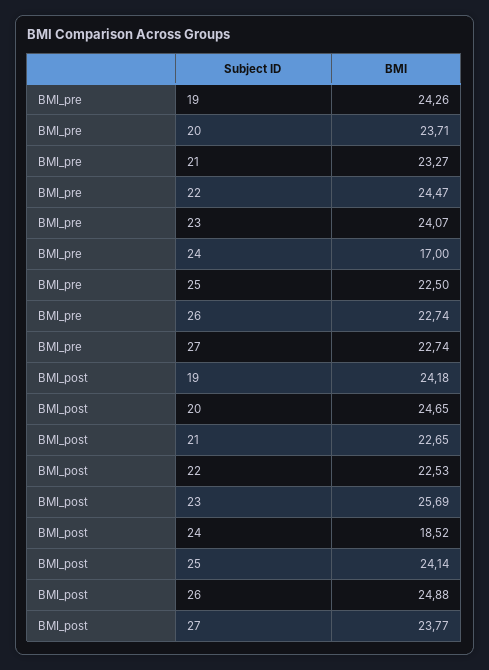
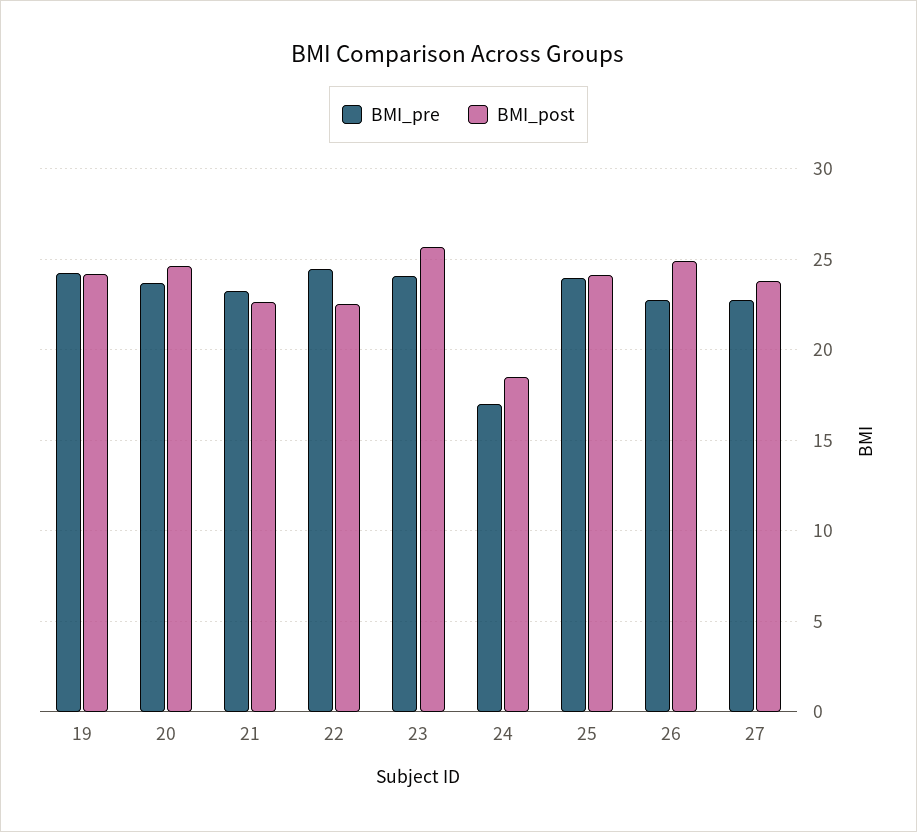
BMI_pre, 25: 22.5 -> 24

